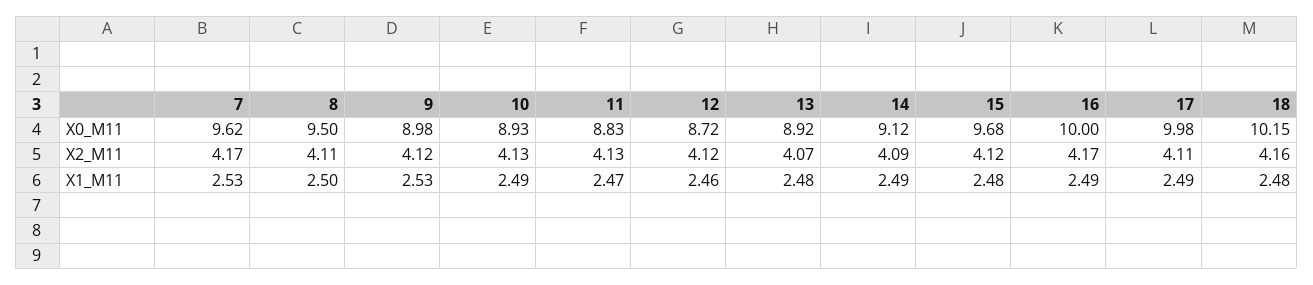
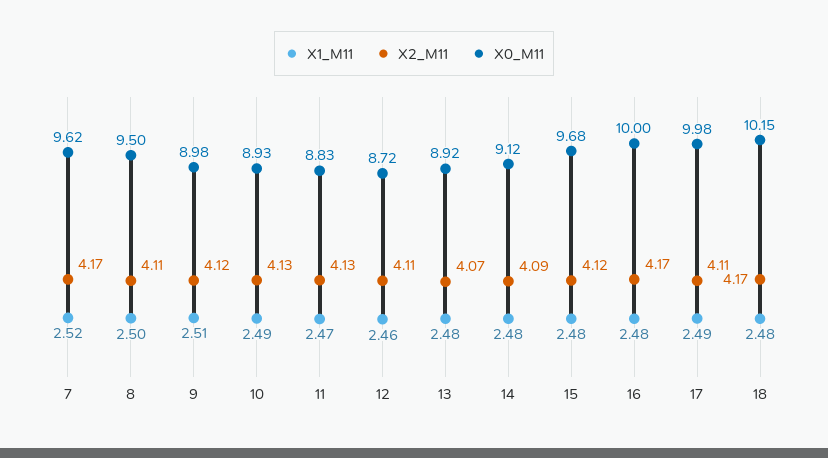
X2_M11, 12: 4.12 -> 4.11
X2_M11, 18: 4.16 -> 4.17
X1_M11, 7: 2.53 -> 2.52
X1_M11, 9: 2.53 -> 2.51
X1_M11, 14: 2.49 -> 2.48
X1_M11, 16: 2.49 -> 2.48

